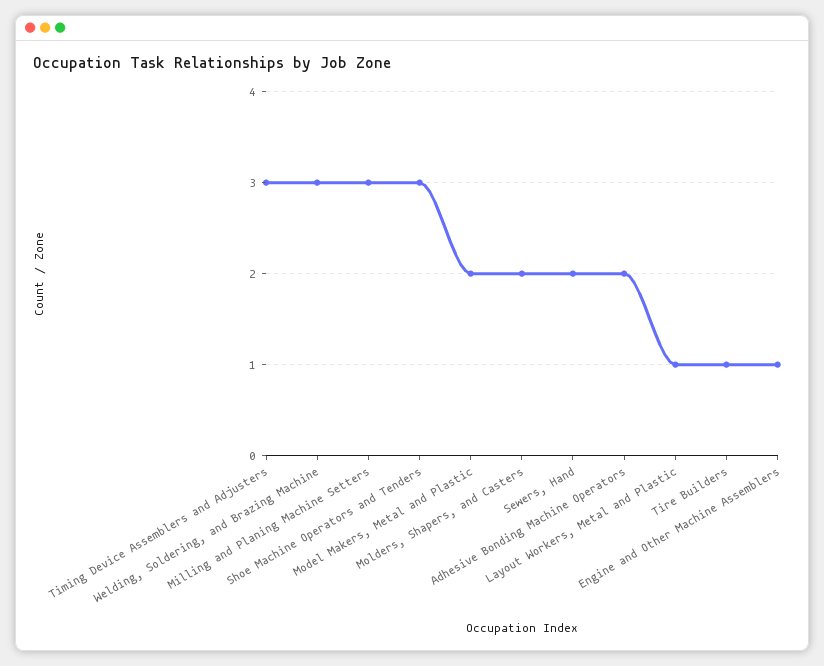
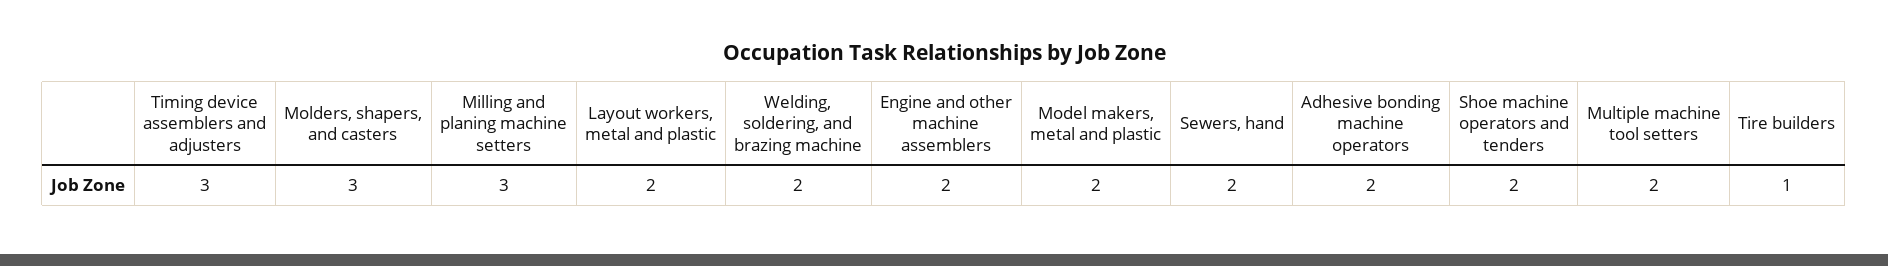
Welding, Soldering, and Brazing Machine: 3 -> 2
Shoe Machine Operators and Tenders: 3 -> 2
Molders, Shapers, and Casters: 2 -> 3
Layout Workers, Metal and Plastic: 1 -> 2
Engine and Other Machine Assemblers: 1 -> 2
Multiple machine tool setters: none -> 2

